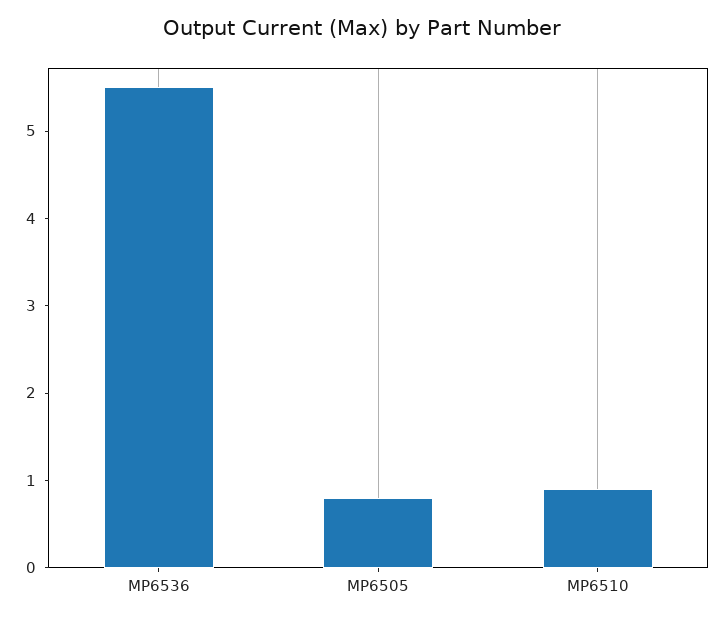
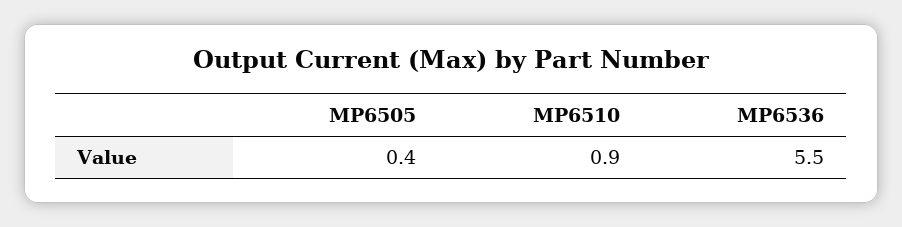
MP6505: 0.8 -> 0.4

